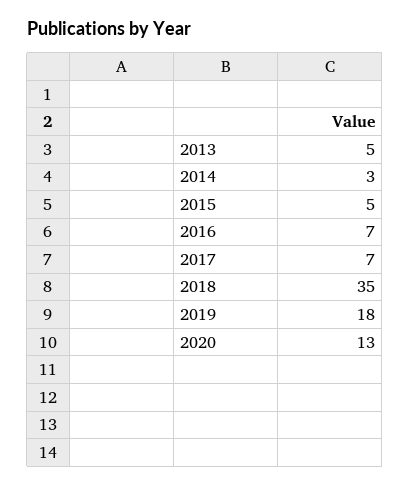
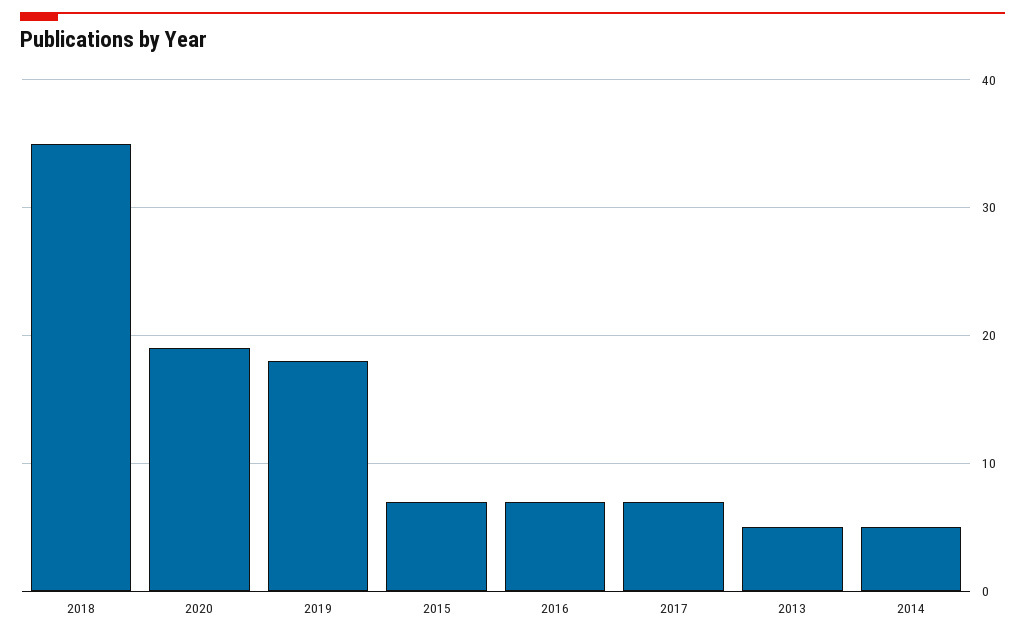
2014: 3 -> 5
2015: 5 -> 7
2020: 13 -> 19

